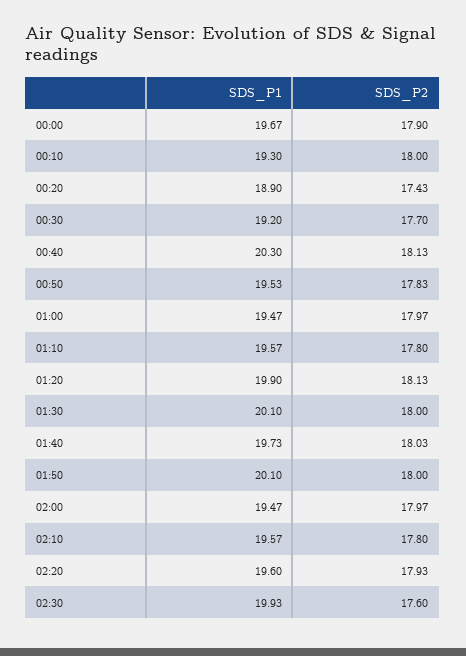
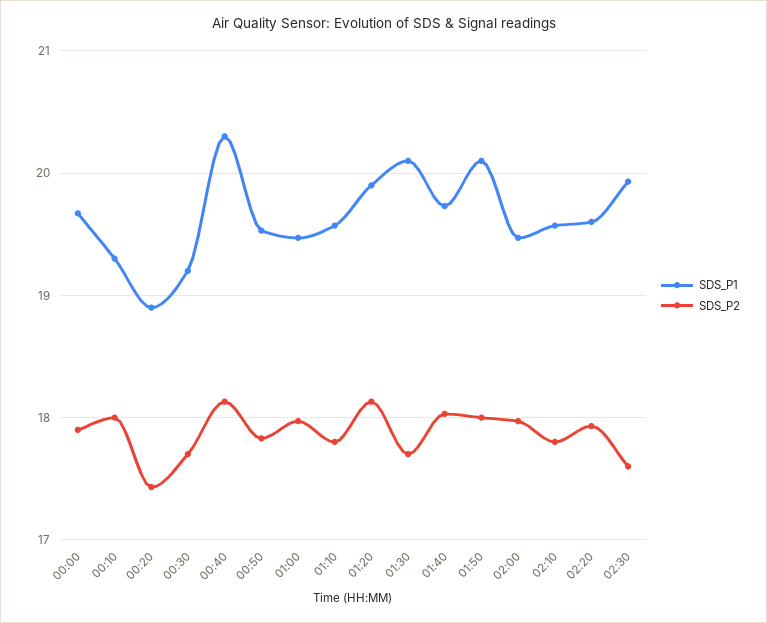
SDS_P2, 01:30: 18 -> 17.7

